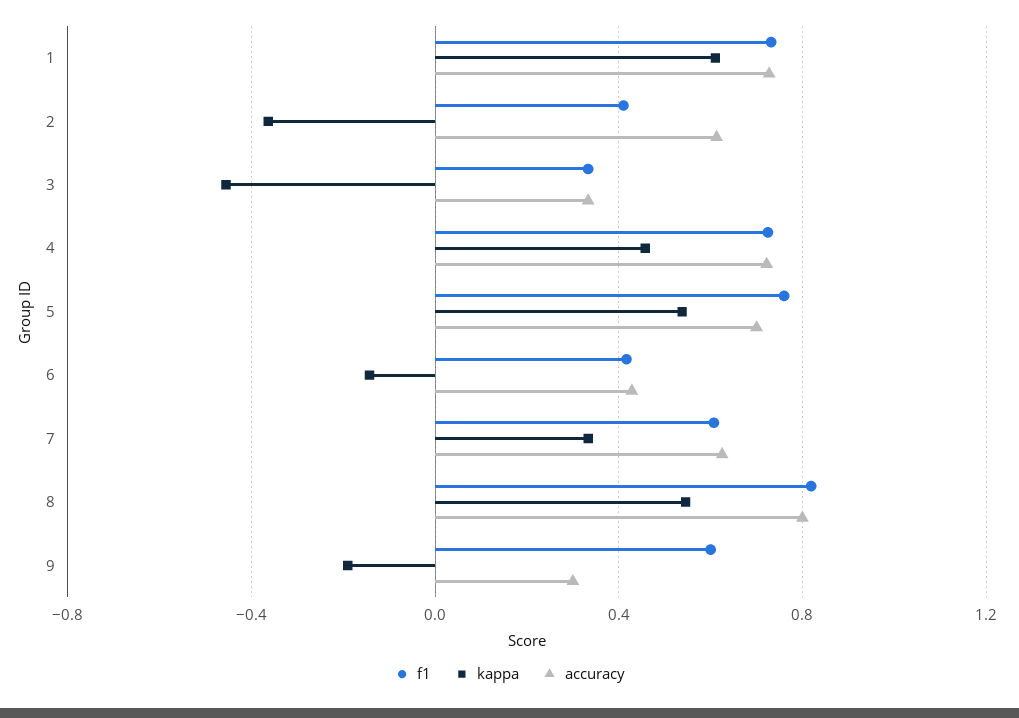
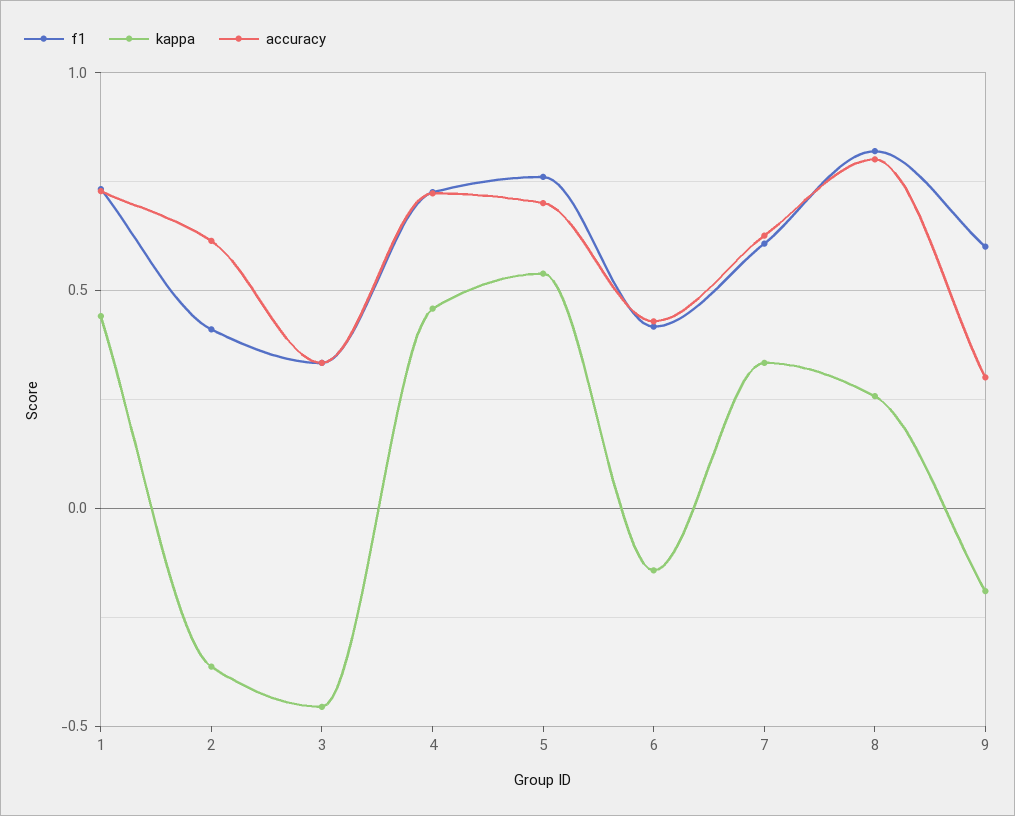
kappa, 1: 0.6 -> 0.45
kappa, 8: 0.55 -> 0.25

